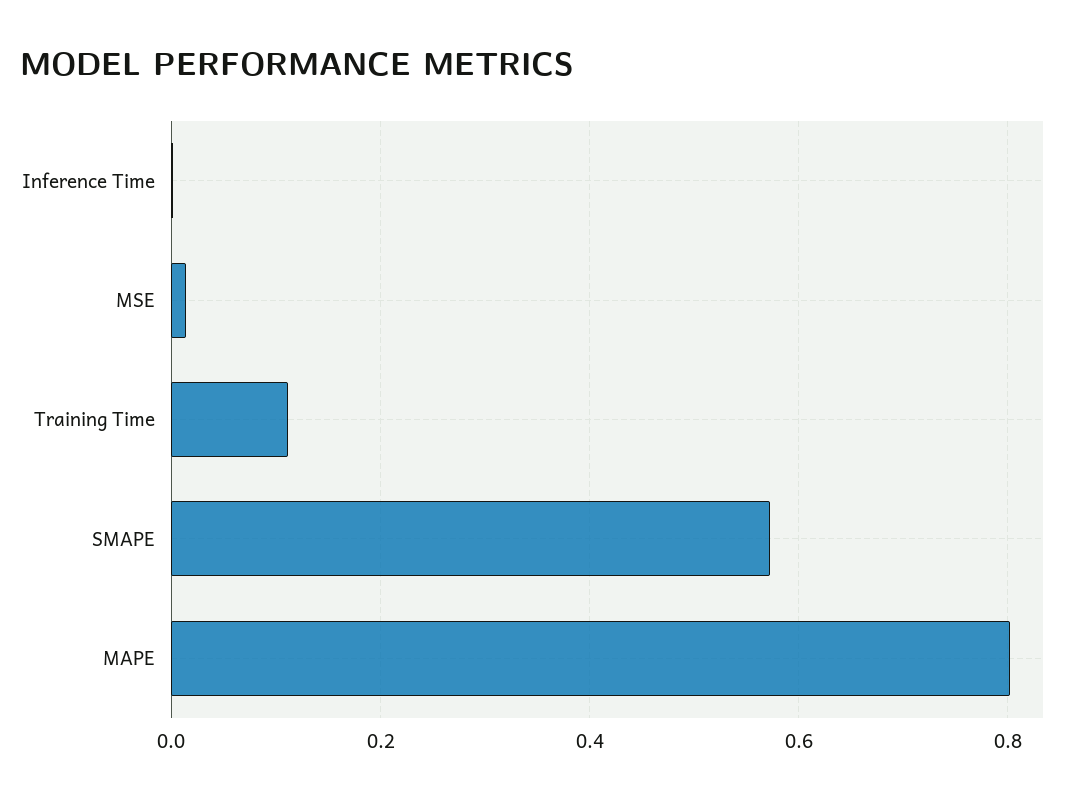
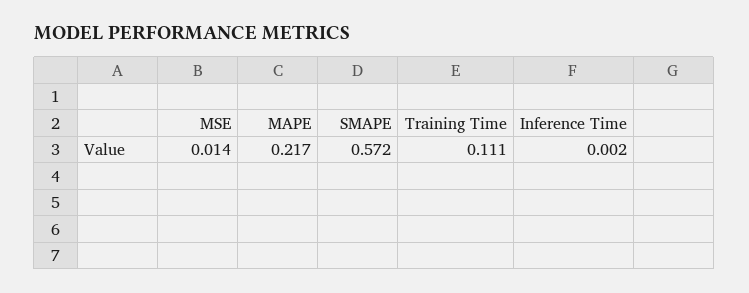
MAPE: 0.8 -> 0.217

